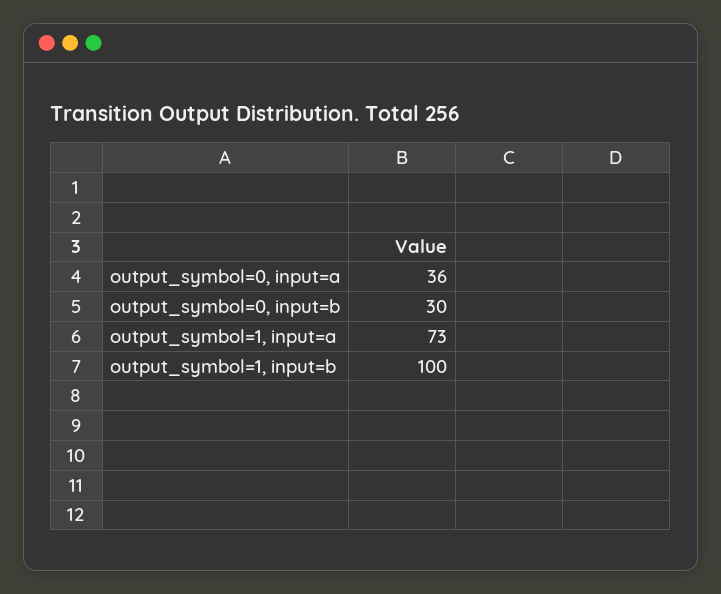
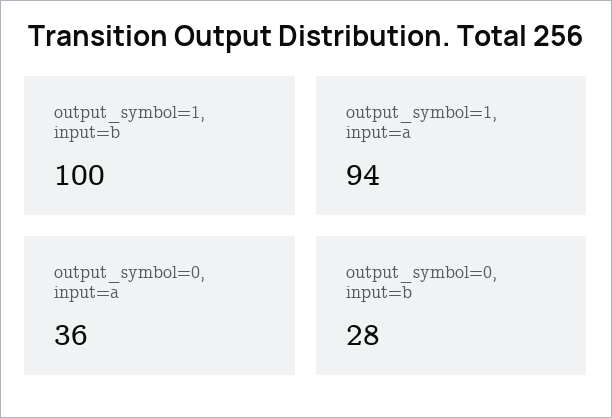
output_symbol=0, input=b: 30 -> 28
output_symbol=1, input=a: 73 -> 94

